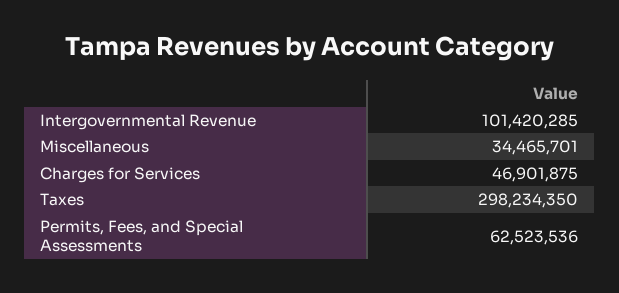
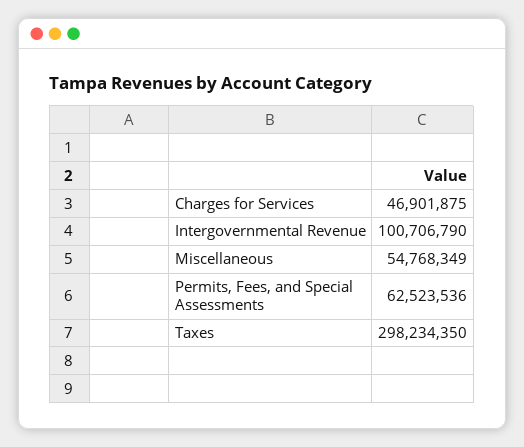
Intergovernmental Revenue: 101420285 -> 100706790
Miscellaneous: 34465701 -> 54768349

